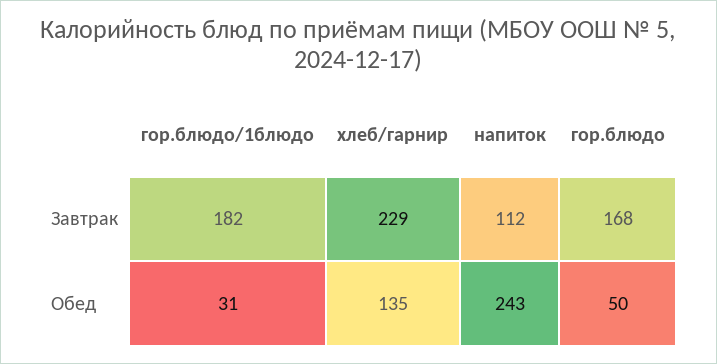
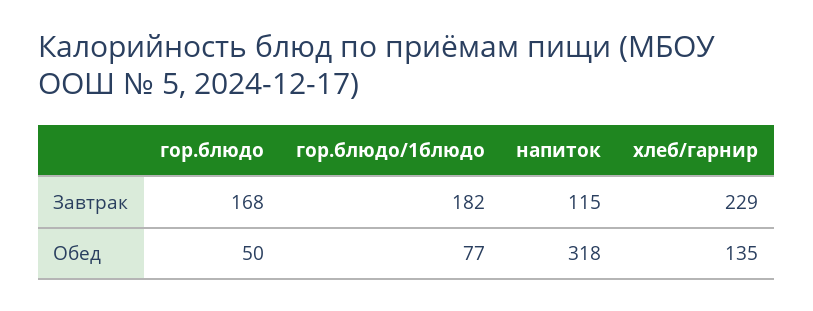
напиток, Завтрак: 112 -> 115
гор.блюдо/1блюдо, Обед: 31 -> 77
напиток, Обед: 243 -> 318

